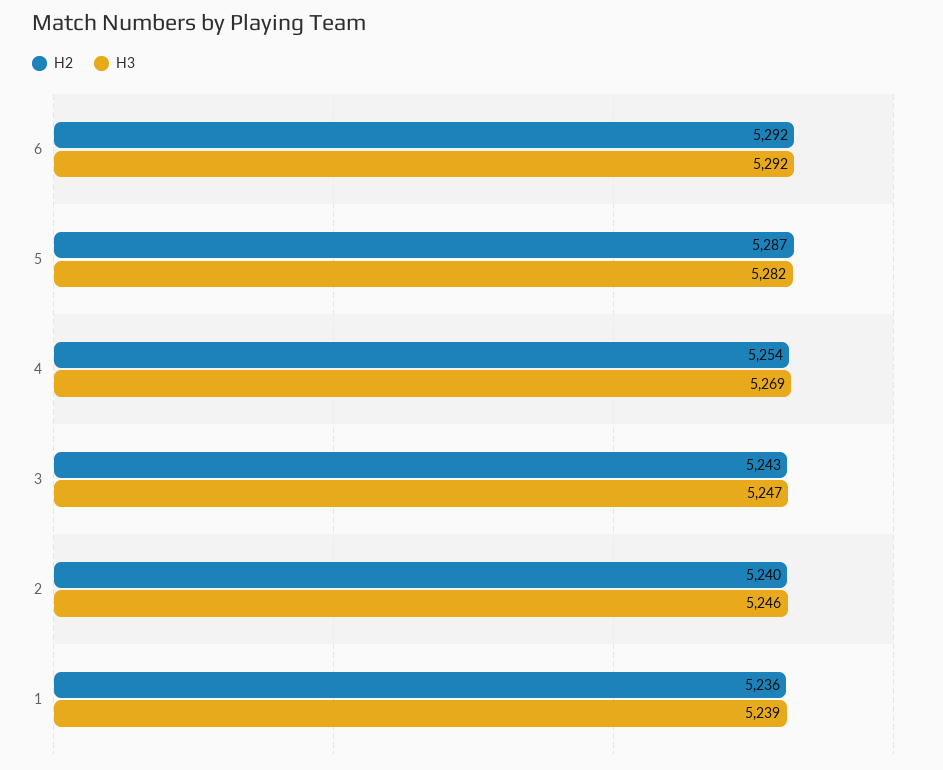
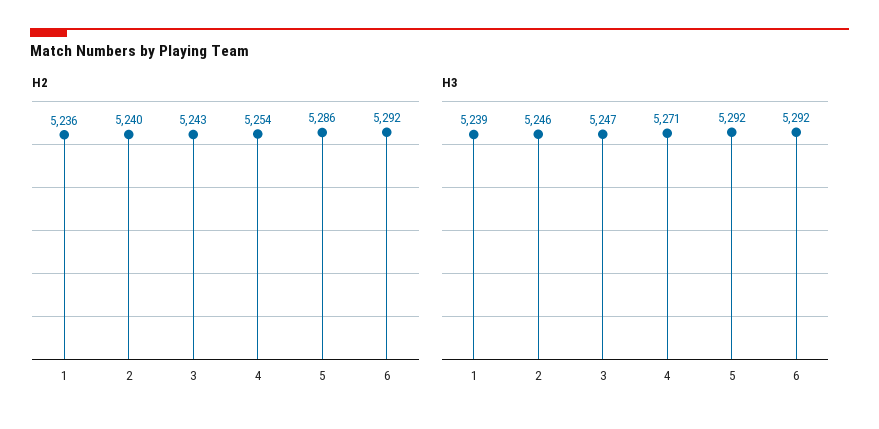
H2, 5: 5287 -> 5286
H3, 5: 5282 -> 5292
H3, 4: 5269 -> 5271

